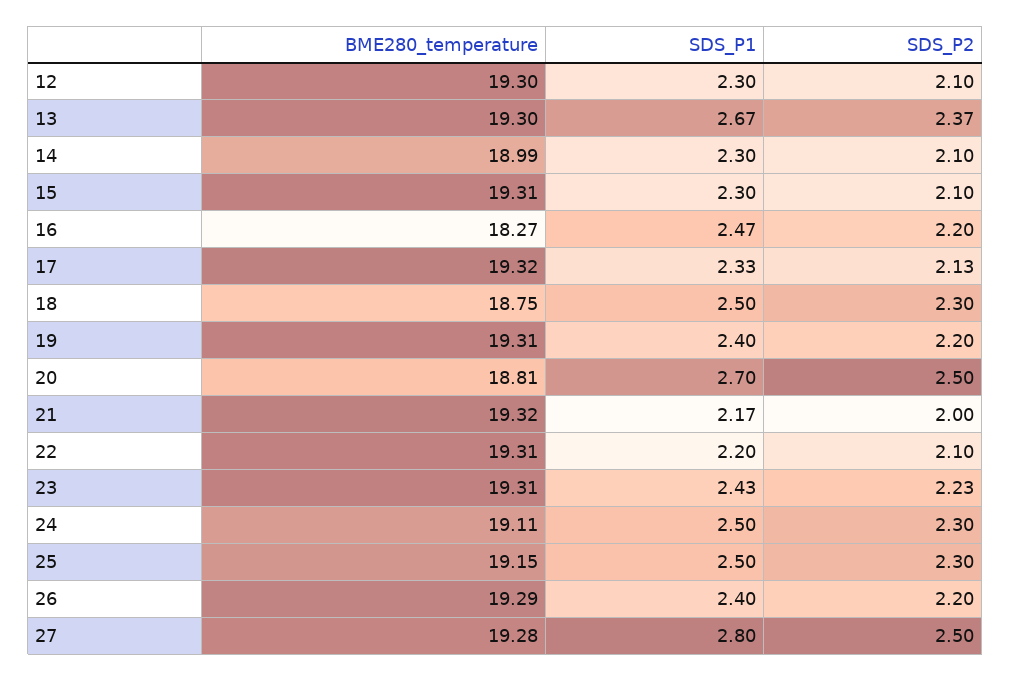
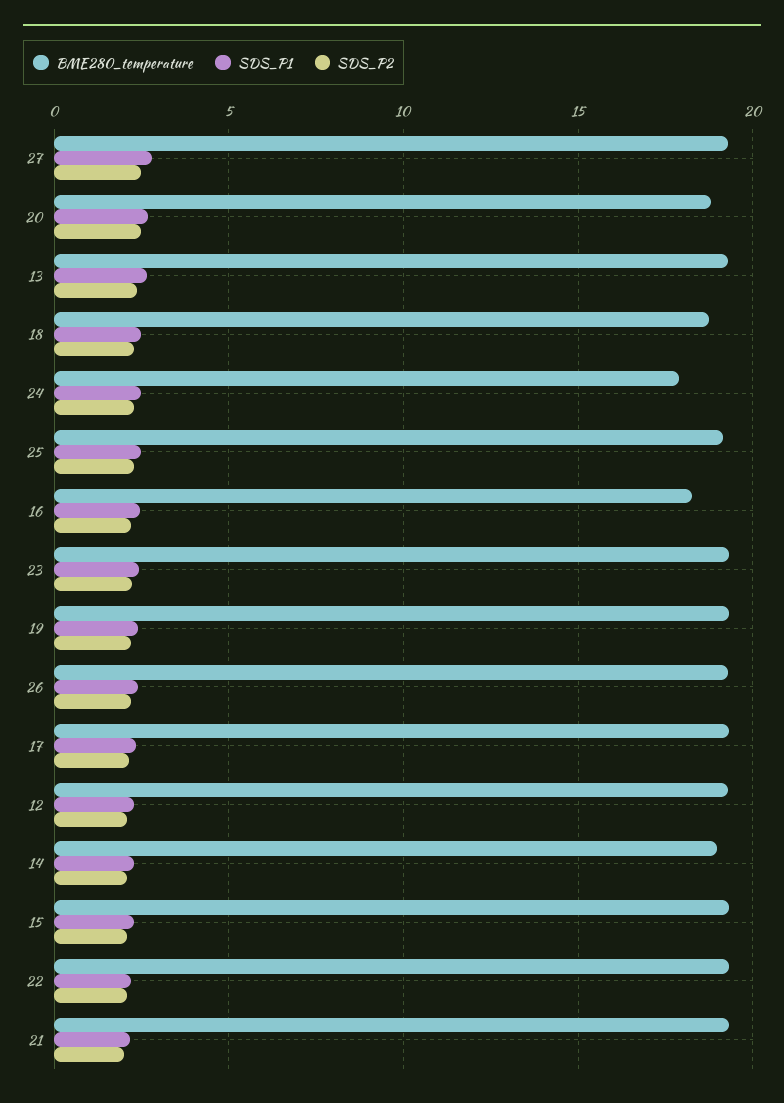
BME280_temperature, 24: 19.11 -> 18

